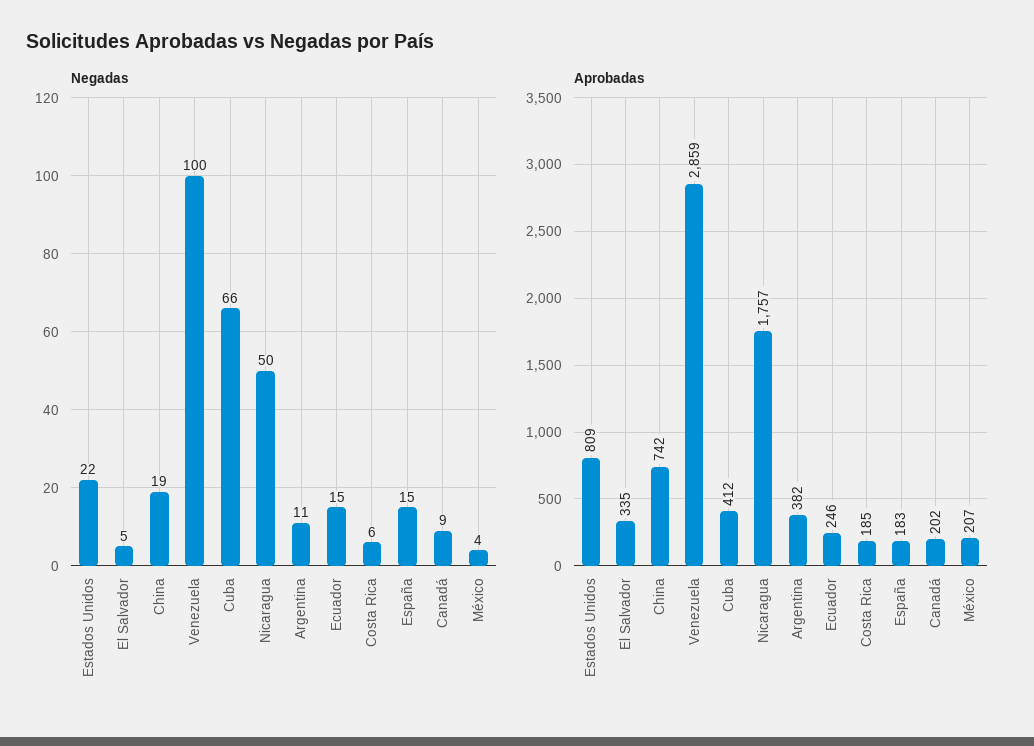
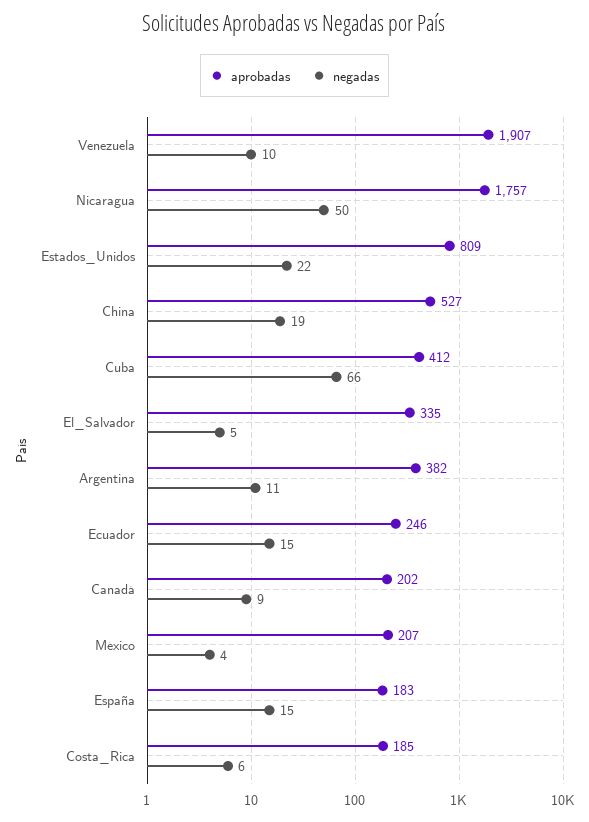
Negadas, Venezuela: 100 -> 10
Aprobadas, China: 742 -> 527
Aprobadas, Venezuela: 2859 -> 1907

